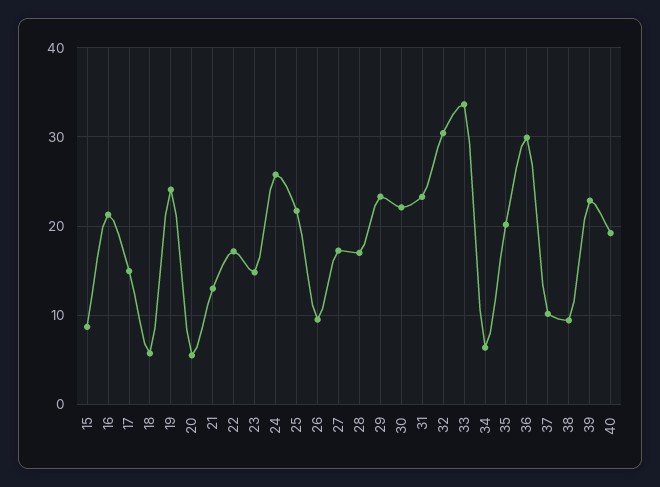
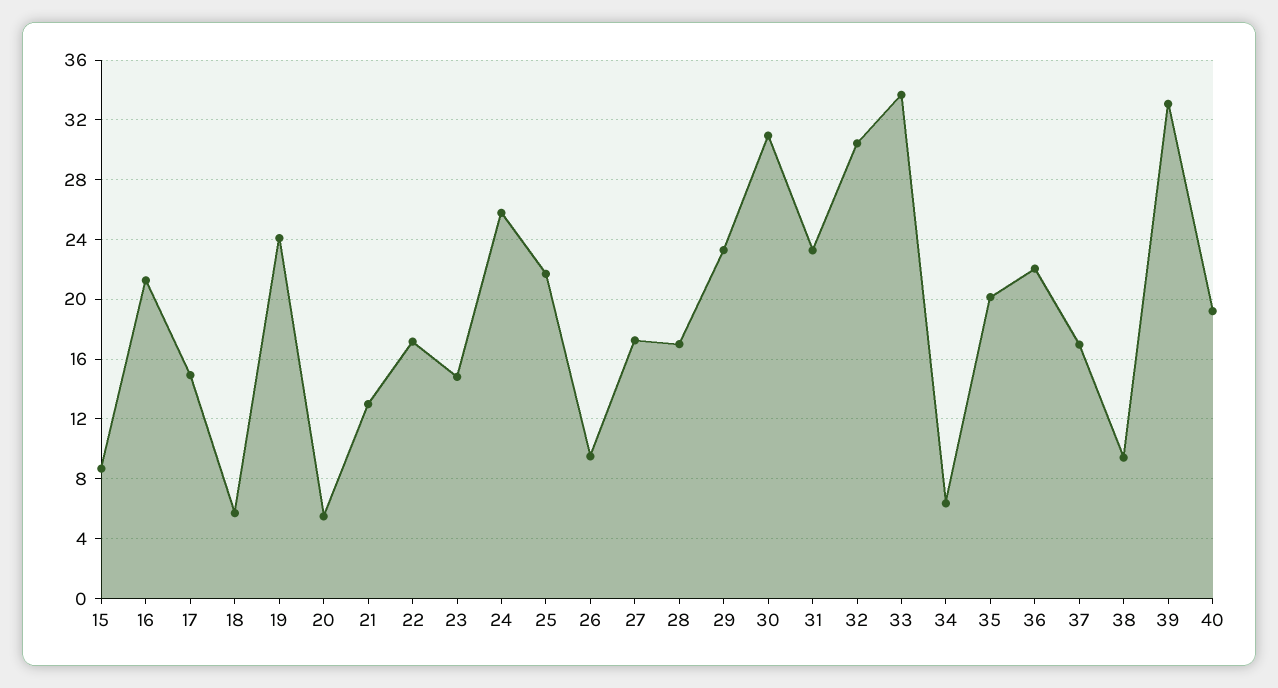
30: 22 -> 31
36: 30 -> 22
37: 10 -> 17
39: 23 -> 33

